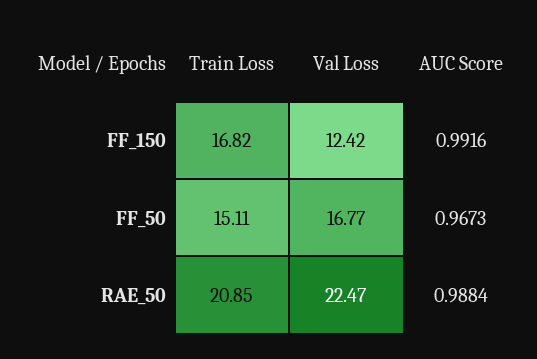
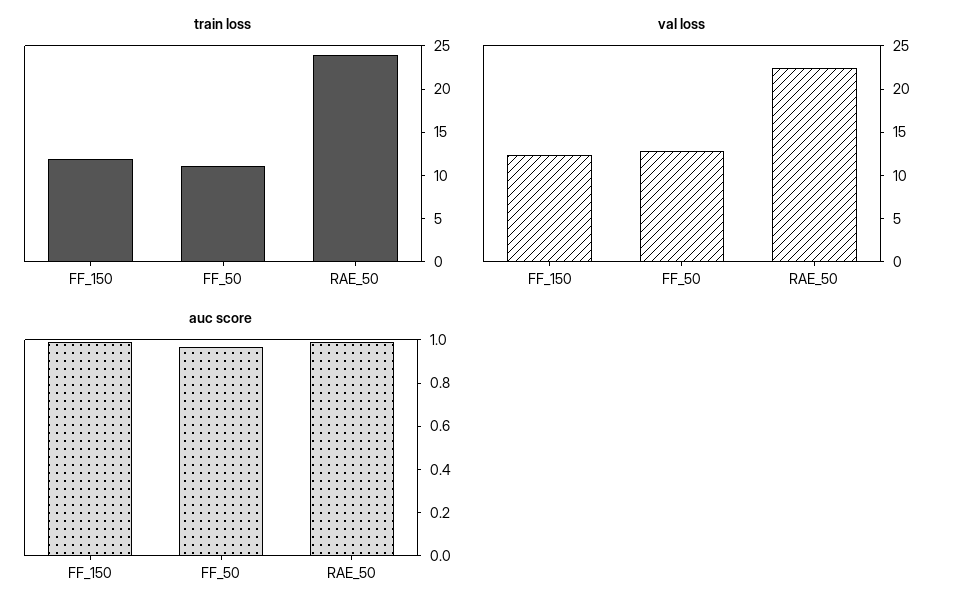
Train Loss, FF_150: 16.82 -> 12
Train Loss, FF_50: 15.11 -> 11
Val Loss, FF_50: 16.77 -> 13
Train Loss, RAE_50: 20.85 -> 24

